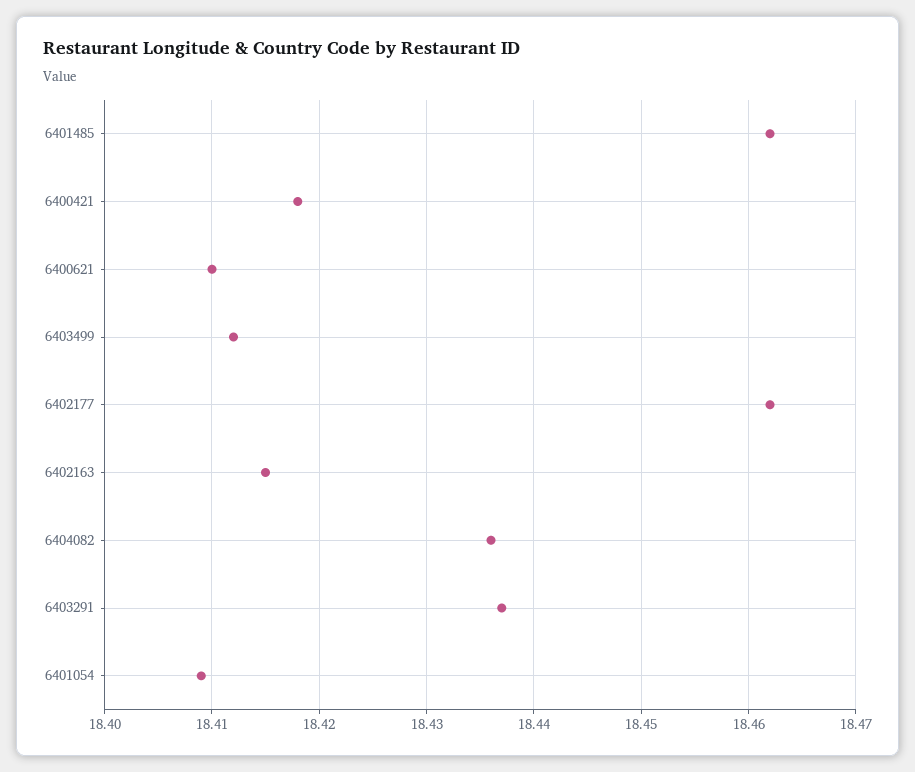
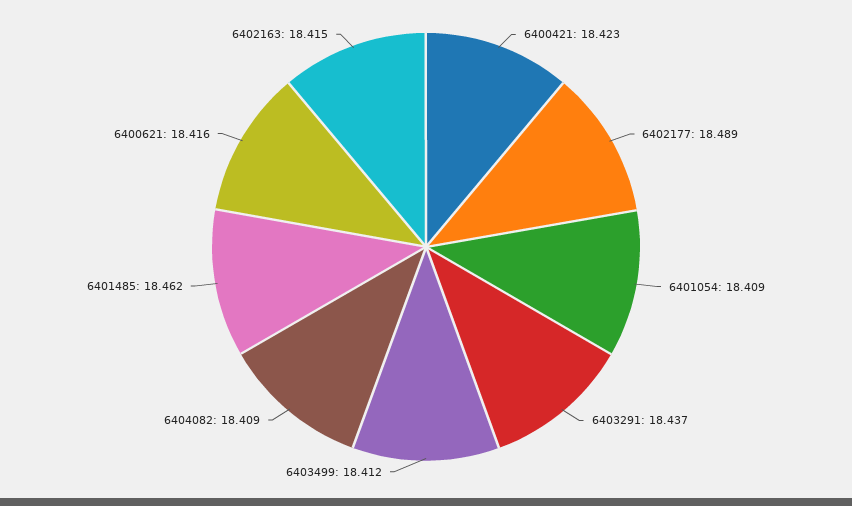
6400421: 18.418 -> 18.423
6400621: 18.41 -> 18.416
6402177: 18.462 -> 18.489
6404082: 18.436 -> 18.409

